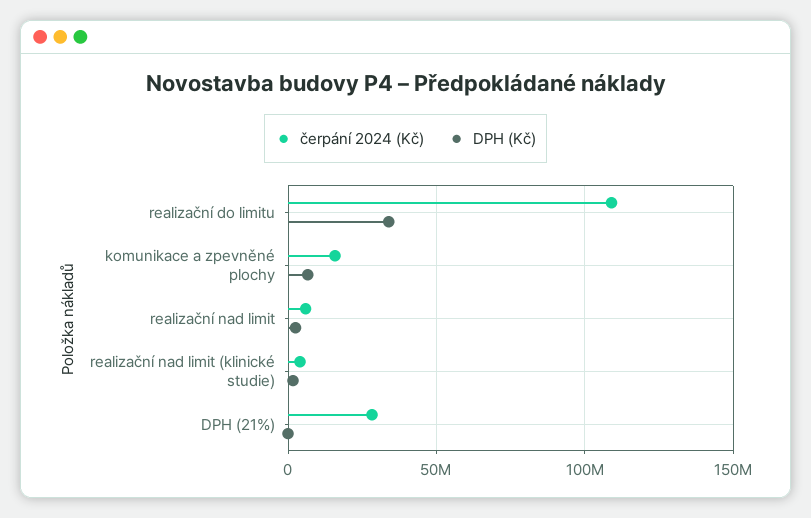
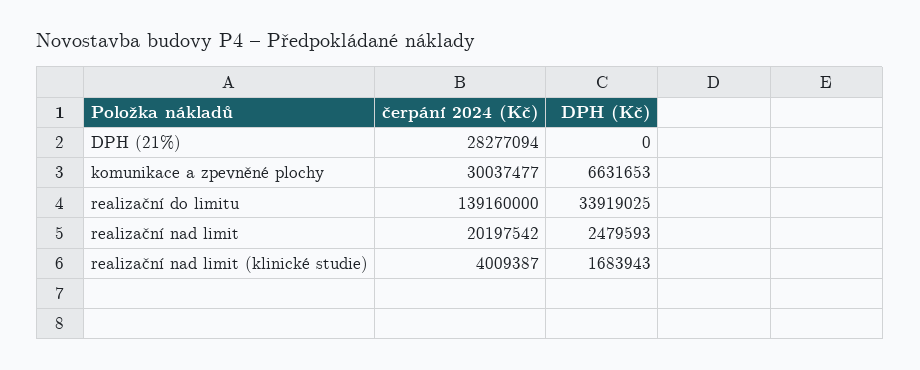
čerpání 2024 (Kč), realizační do limitu: 110000000 -> 139160000
čerpání 2024 (Kč), komunikace a zpevněné plochy: 15000000 -> 30037477
čerpání 2024 (Kč), realizační nad limit: 5000000 -> 20197542

